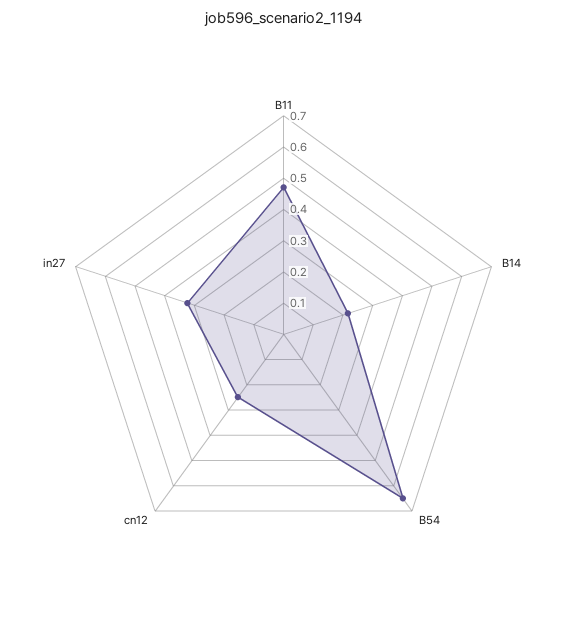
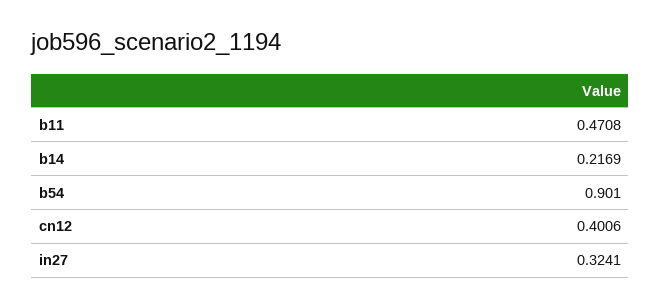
B54: 0.65 -> 0.901
cn12: 0.25 -> 0.4006

